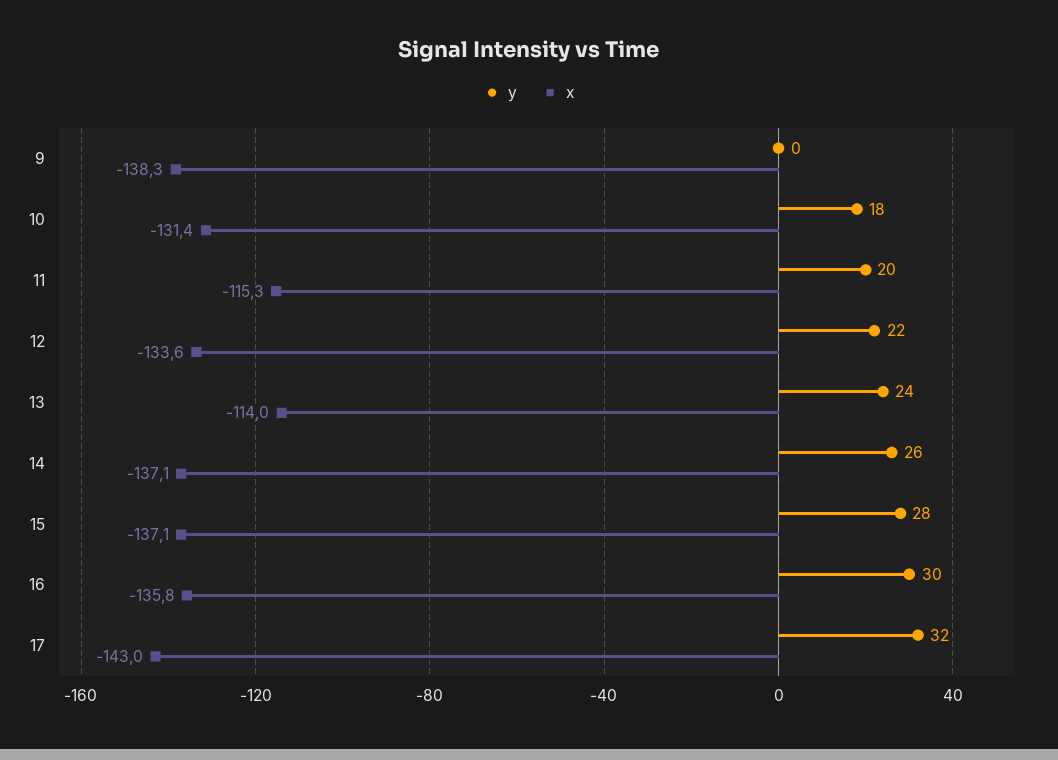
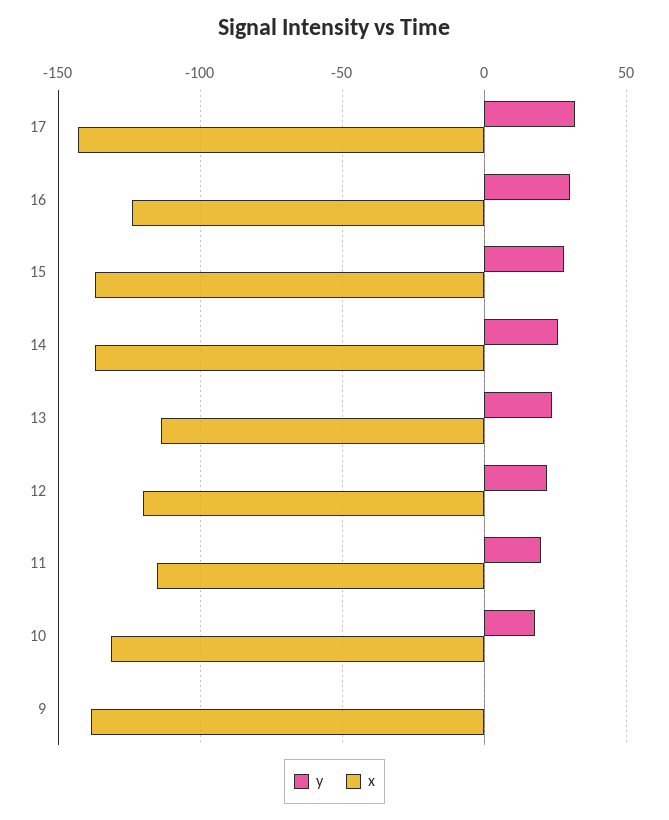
x, 12: -133.6 -> -120
x, 16: -135.8 -> -125

